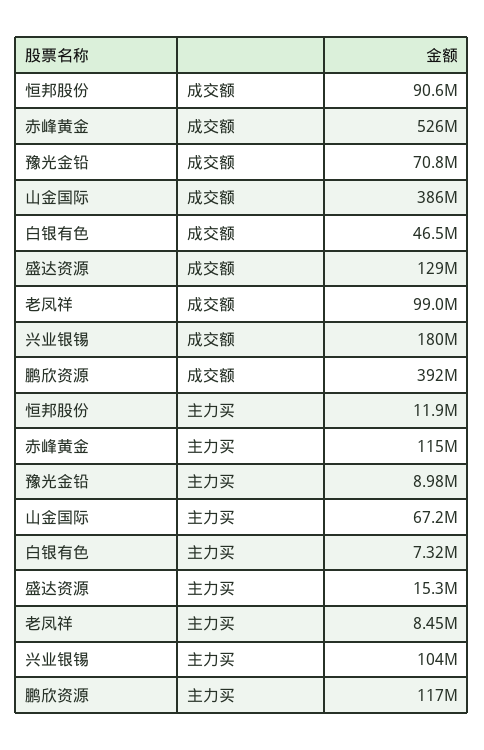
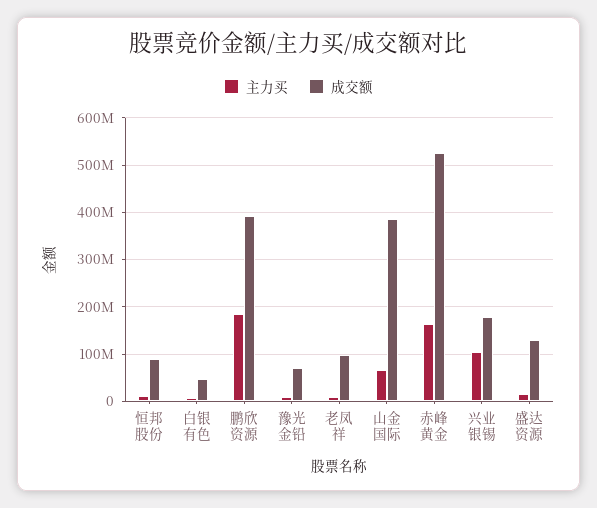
主力买, 赤峰黄金: 115000000 -> 160000000
主力买, 鹏欣资源: 117000000 -> 180000000

